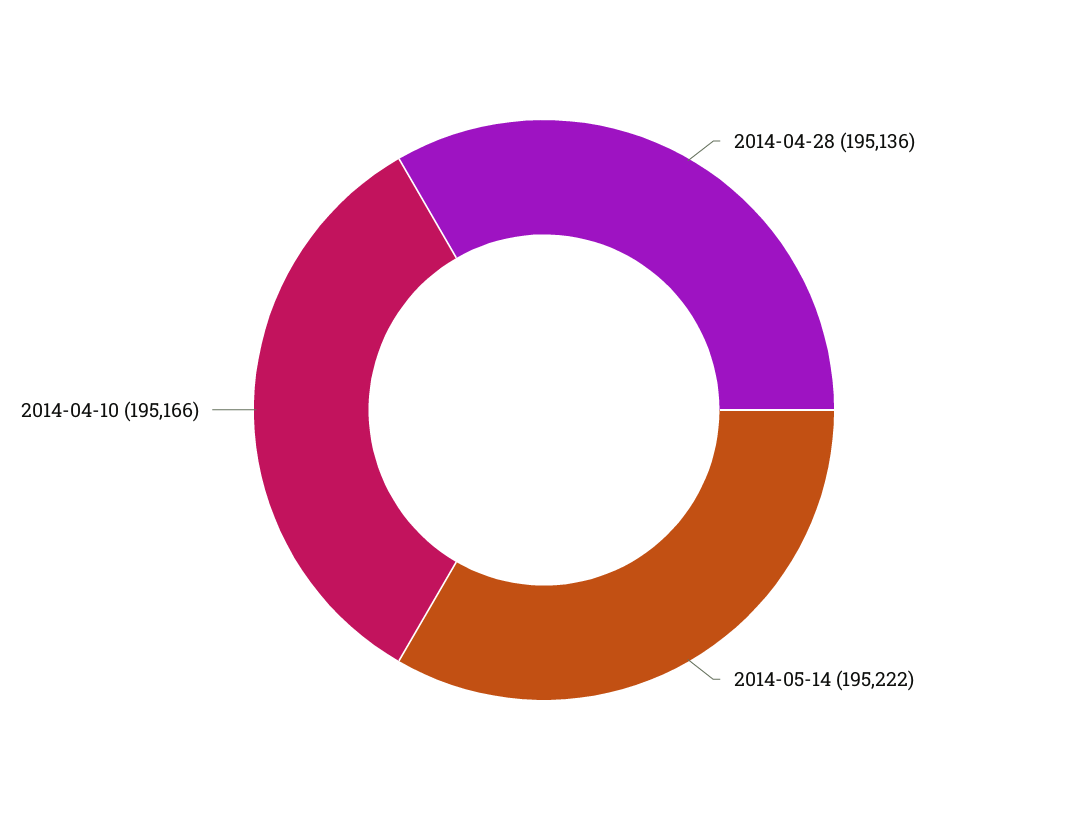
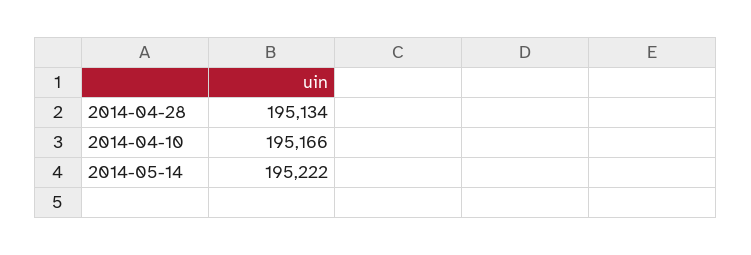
2014-04-28: 195136 -> 195134

